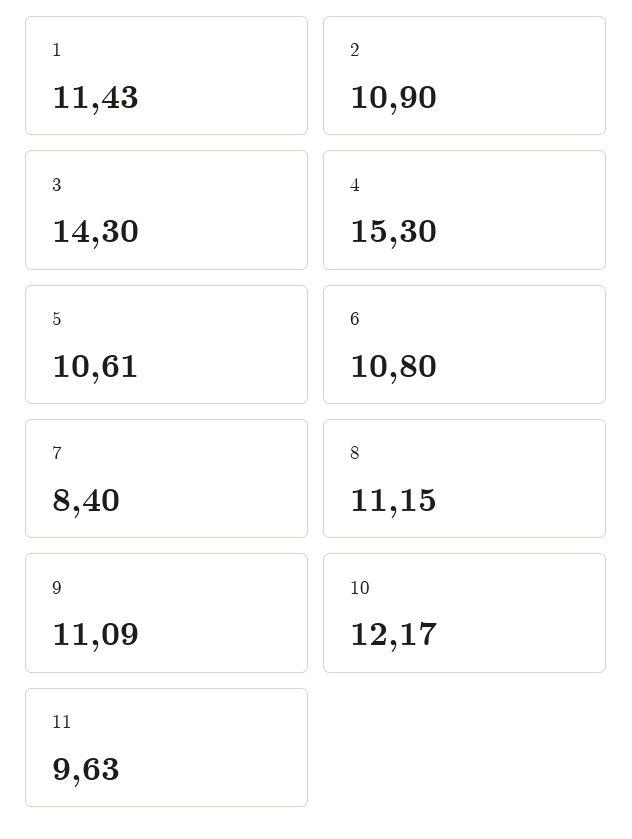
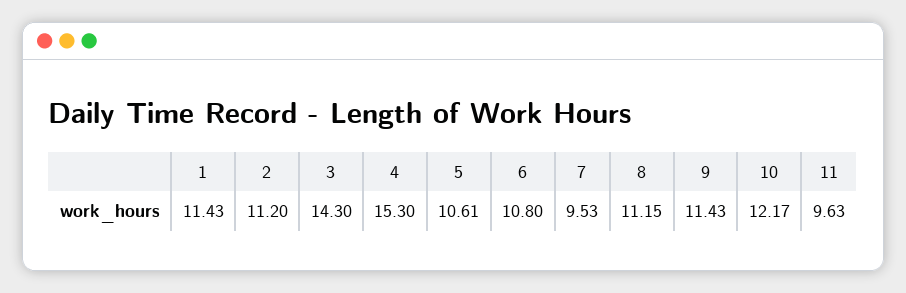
2: 10.9 -> 11.2
7: 8.4 -> 9.53
9: 11.09 -> 11.43

